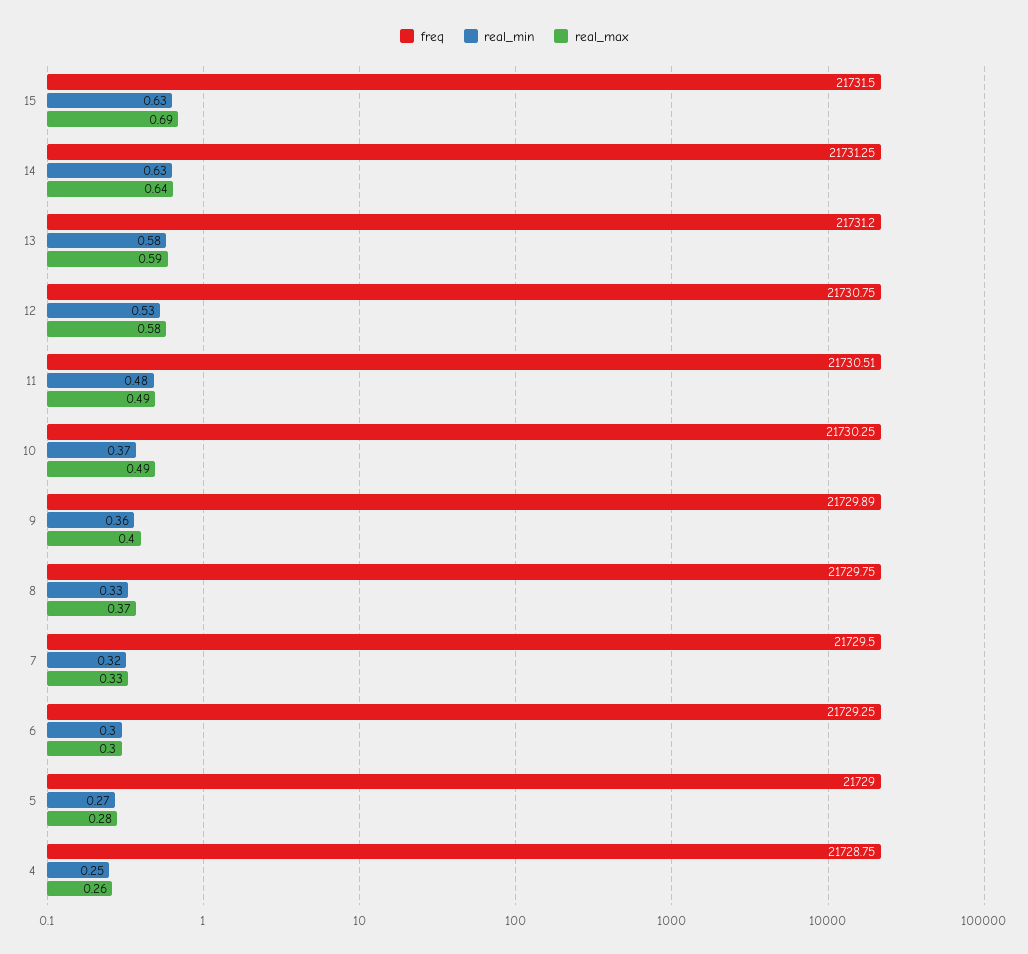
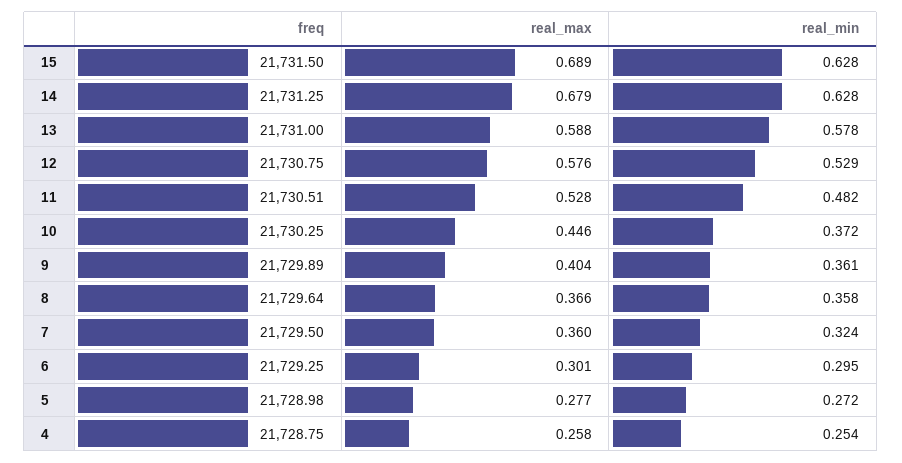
real_max, 14: 0.64 -> 0.679
freq, 13: 21731.2 -> 21731
real_max, 11: 0.49 -> 0.528
real_max, 10: 0.49 -> 0.446
freq, 8: 21729.75 -> 21729.64
real_min, 8: 0.33 -> 0.358
real_max, 7: 0.33 -> 0.36
freq, 5: 21729 -> 21728.98

